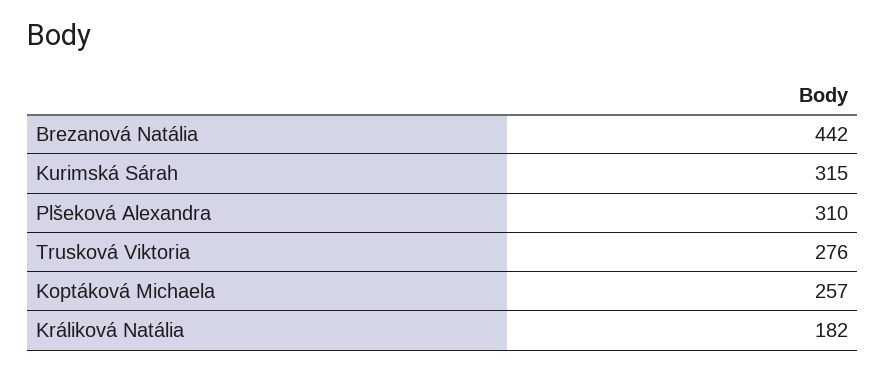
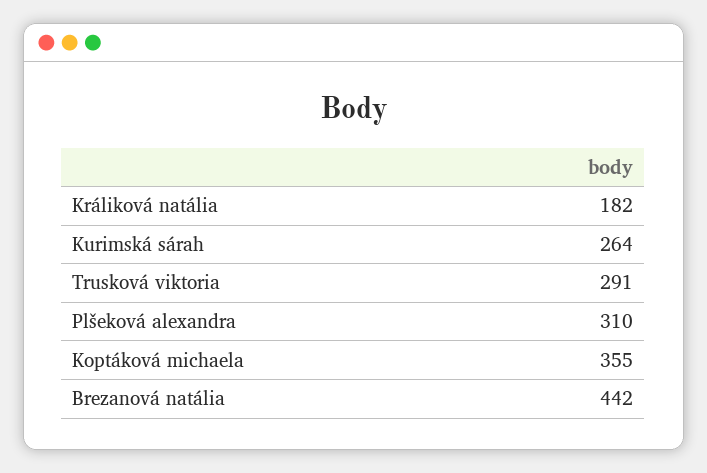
Kurimská Sárah: 315 -> 264
Trusková Viktoria: 276 -> 291
Koptáková Michaela: 257 -> 355

